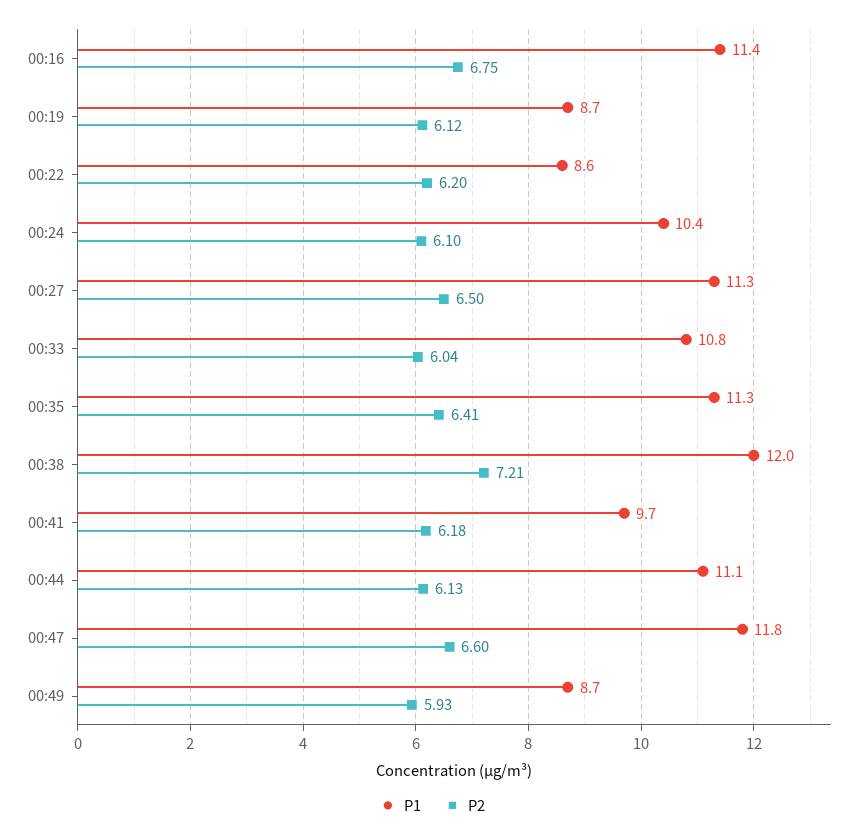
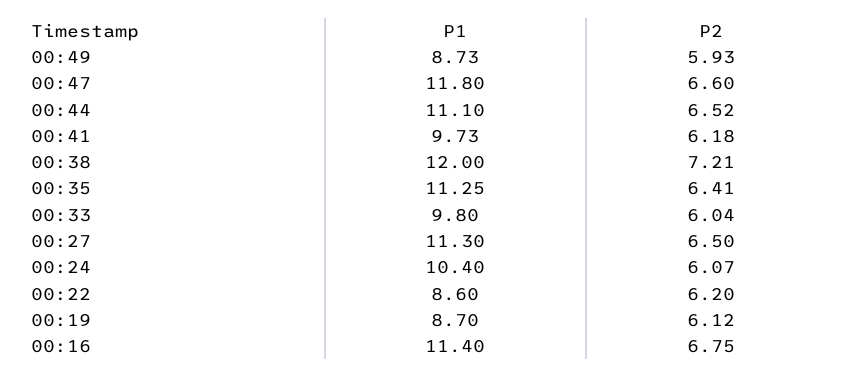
P2, 00:24: 6.1 -> 6.07
P1, 00:33: 10.8 -> 9.8
P2, 00:44: 6.13 -> 6.52

